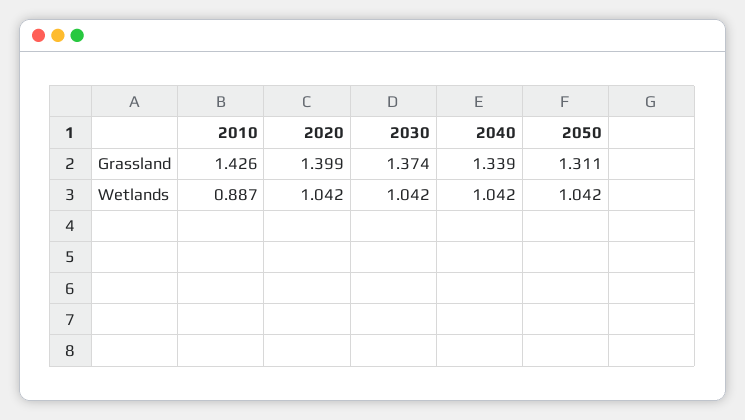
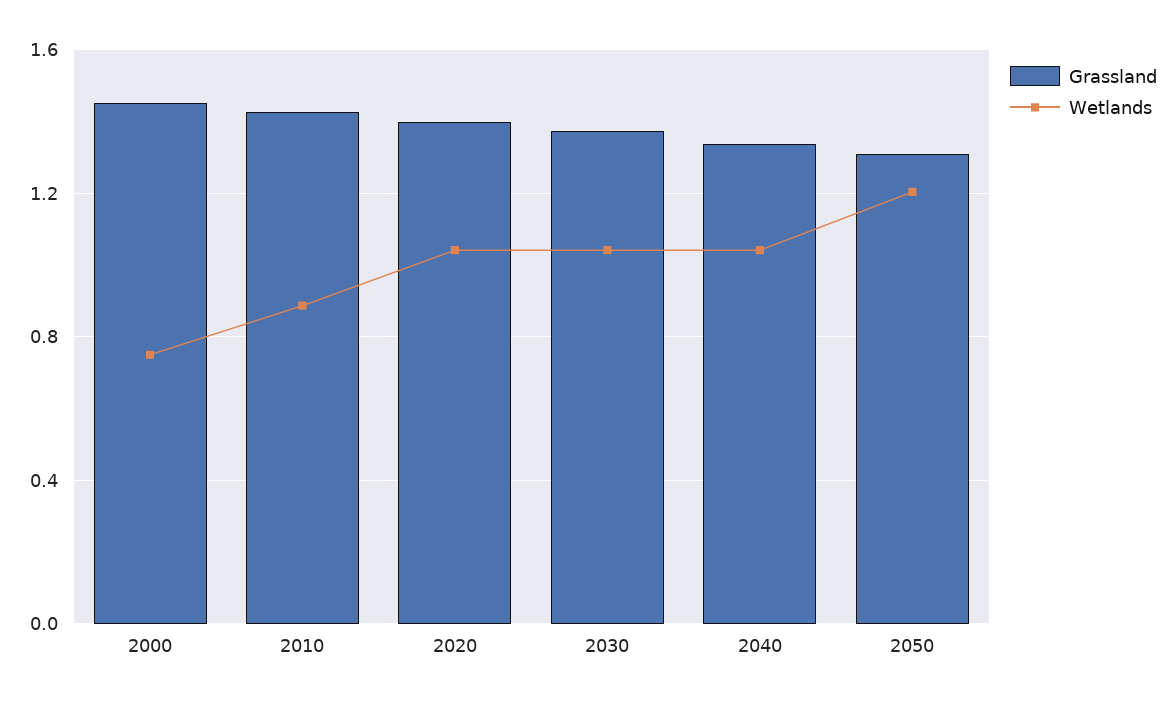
Wetlands, 2050: 1.042 -> 1.2
Grassland, 2000: none -> 1.45
Wetlands, 2000: none -> 0.75

